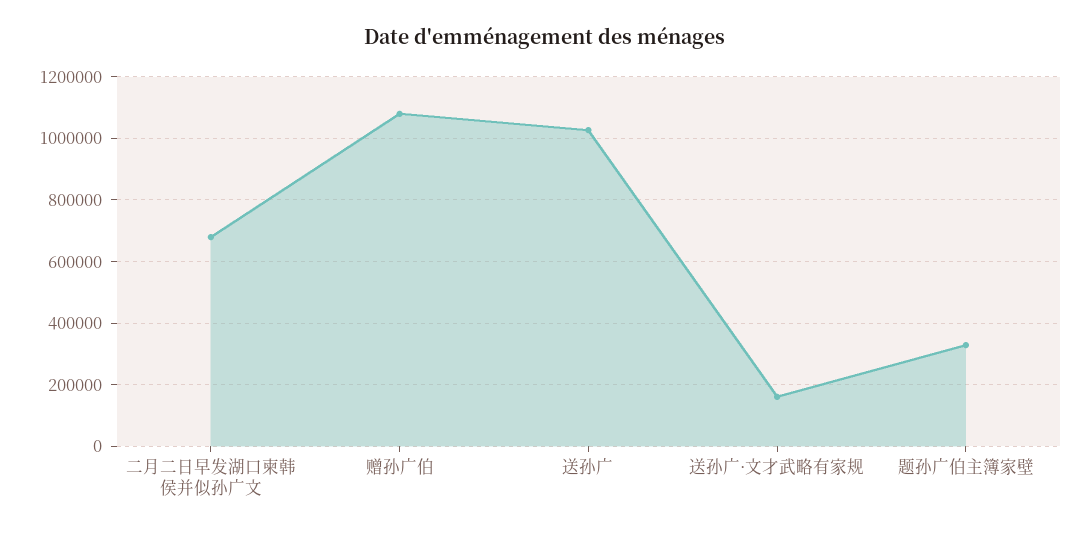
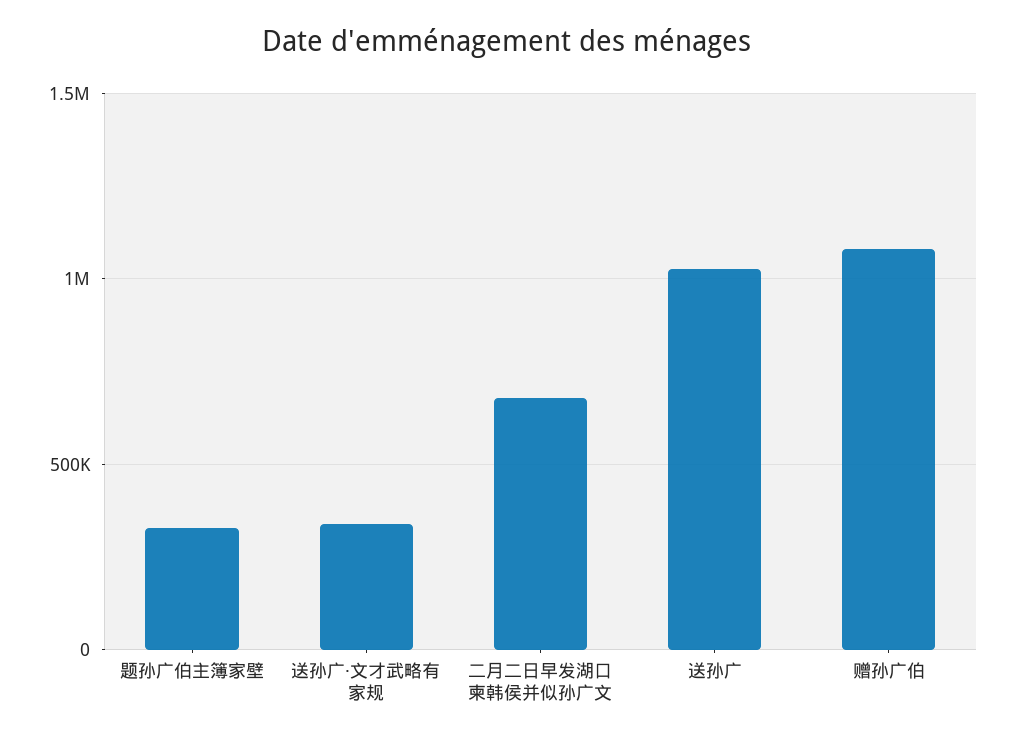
送孙广·文才武略有家规: 160000 -> 350000

